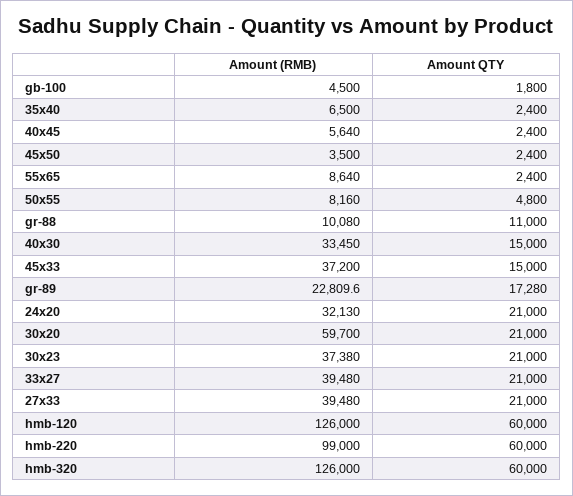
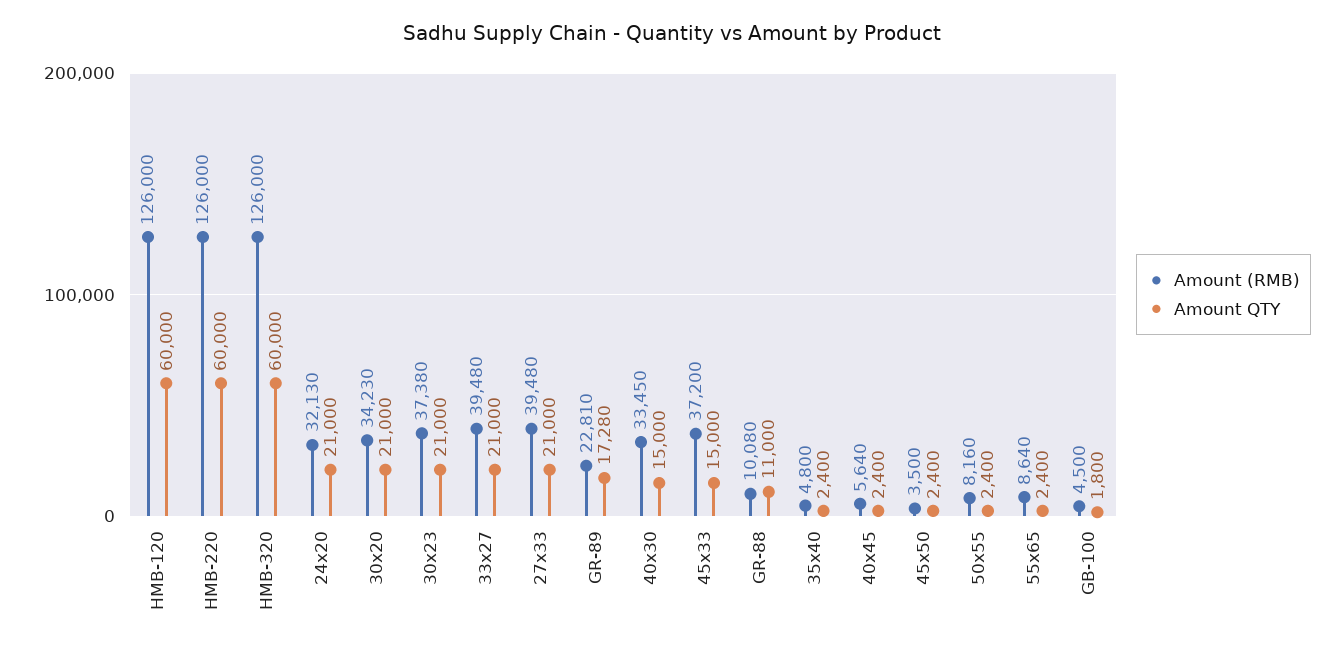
Amount (RMB), 35x40: 6500 -> 4800
Amount QTY, 50x55: 4800 -> 2400
Amount (RMB), 30x20: 59700 -> 34230
Amount (RMB), hmb-220: 99000 -> 126000

